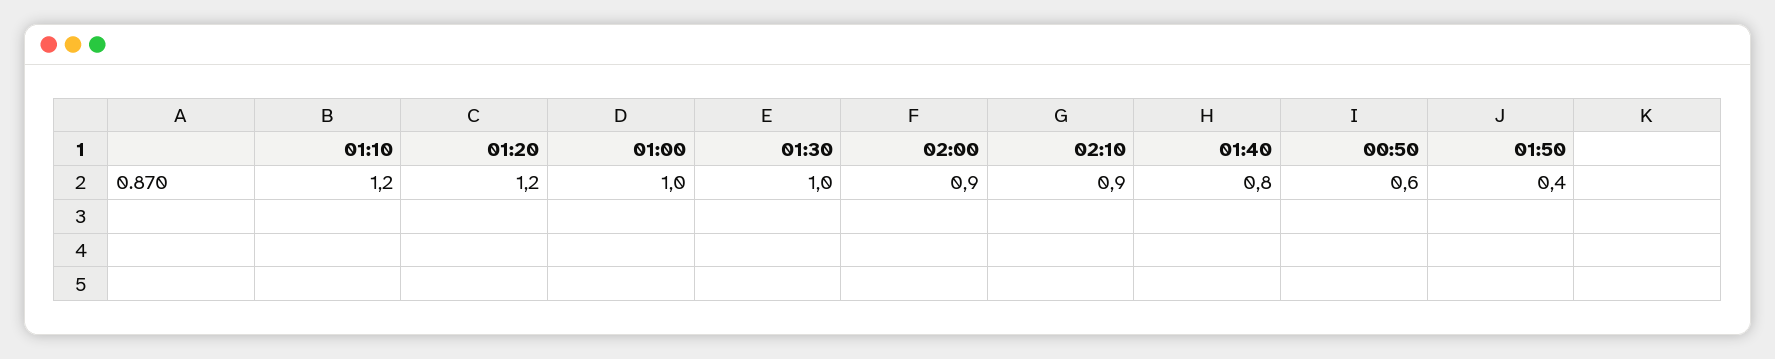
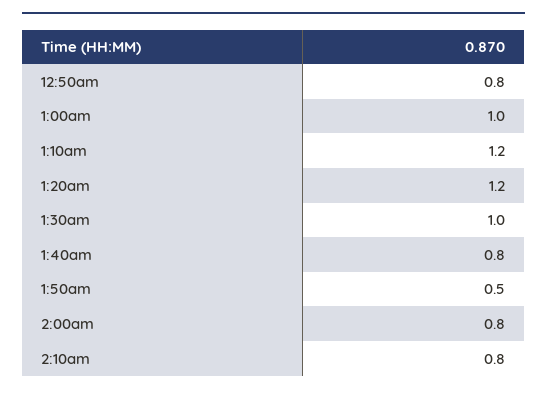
02:00: 0.9 -> 0.8
02:10: 0.9 -> 0.8
00:50: 0.6 -> 0.8
01:50: 0.4 -> 0.5

